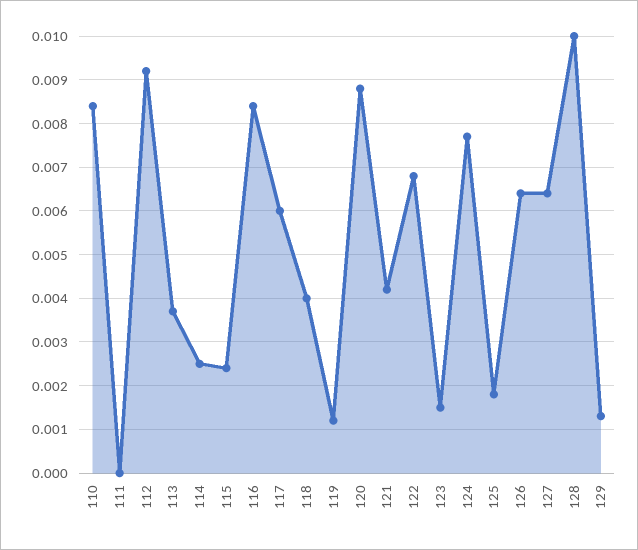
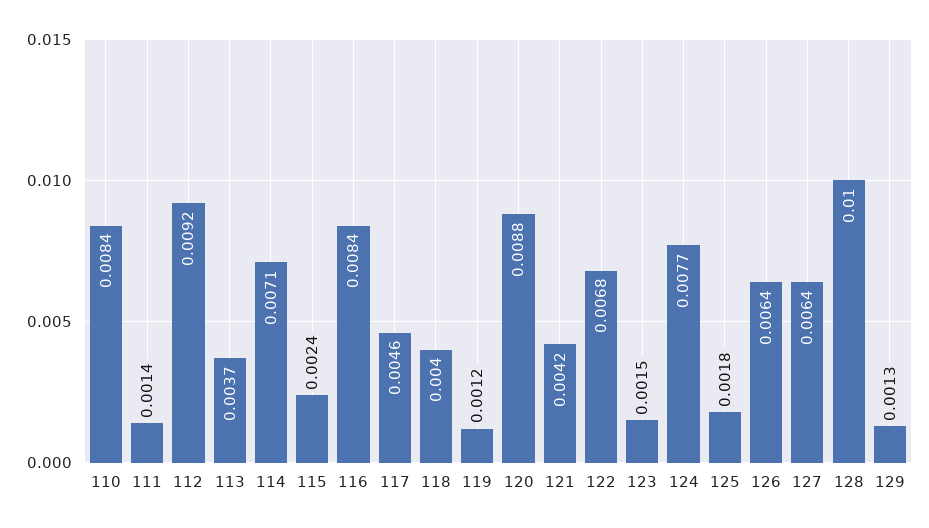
111: 0 -> 0.0014
114: 0.0025 -> 0.0071
117: 0.006 -> 0.0046

